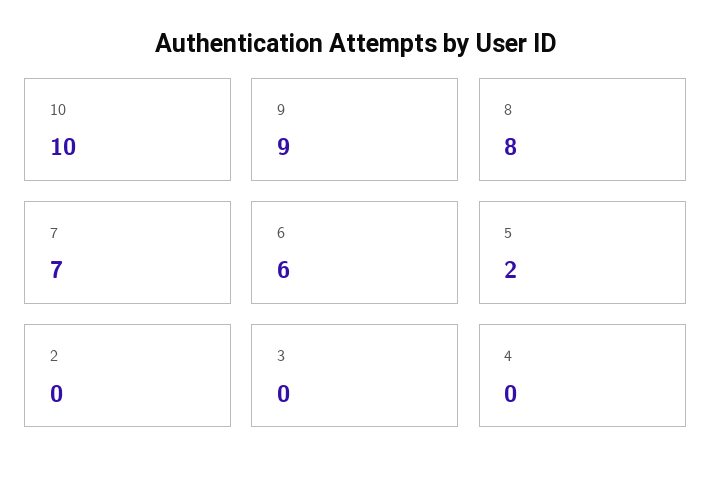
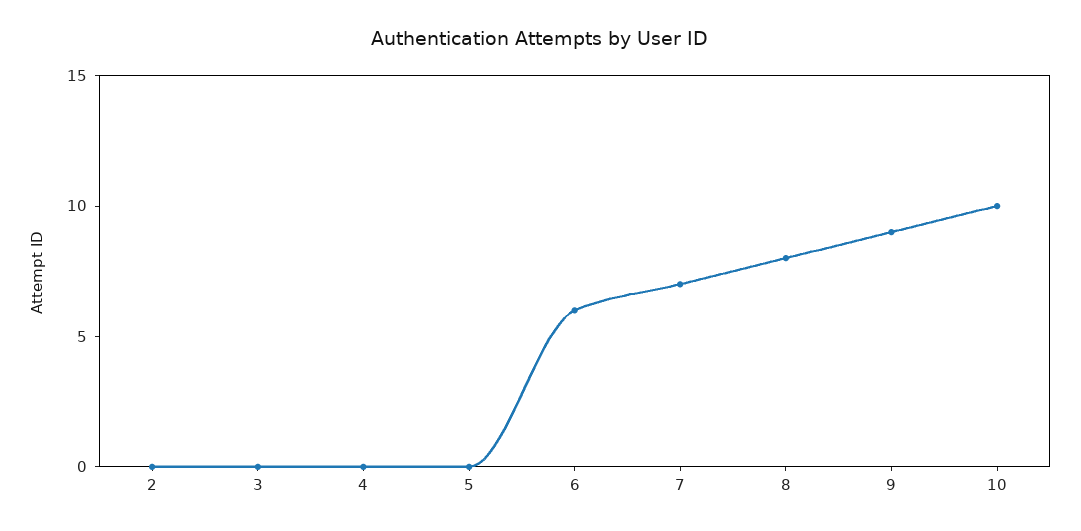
5: 2 -> 0

